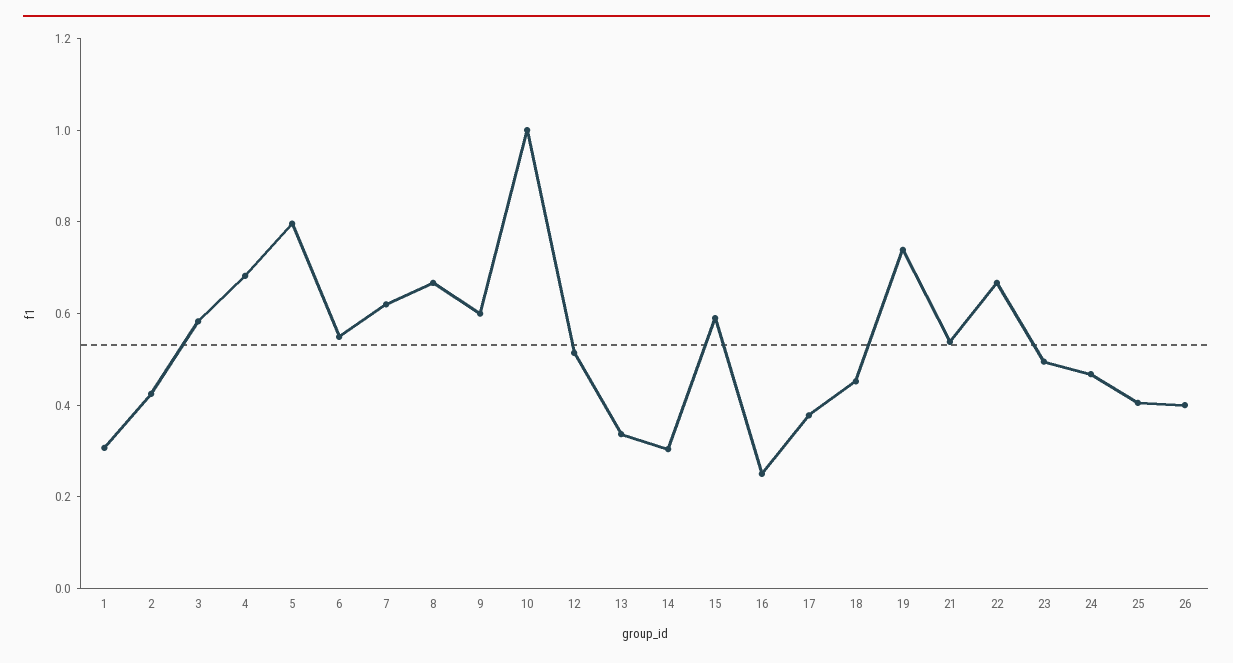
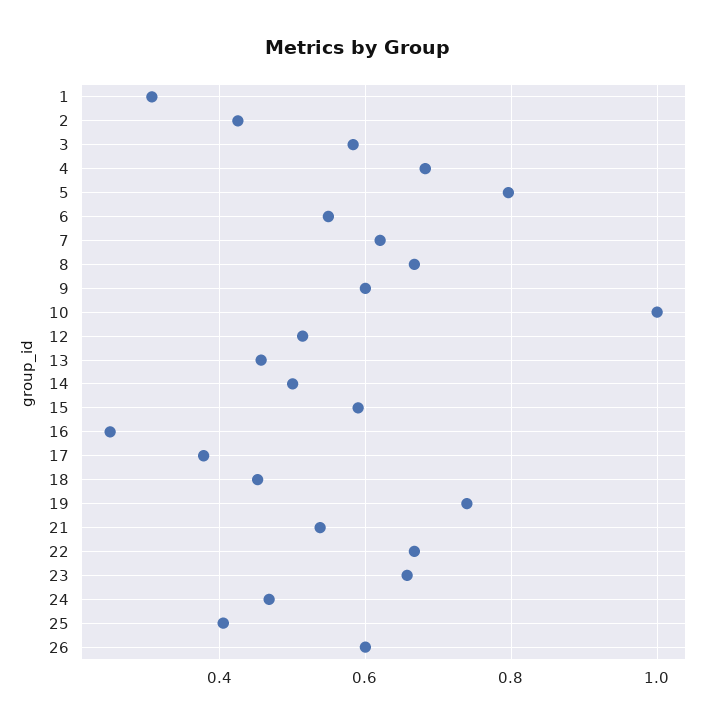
13: 0.35 -> 0.46
14: 0.3 -> 0.5
23: 0.5 -> 0.66
26: 0.4 -> 0.6

